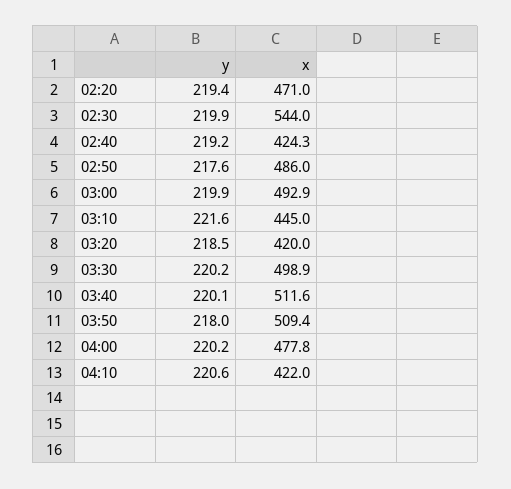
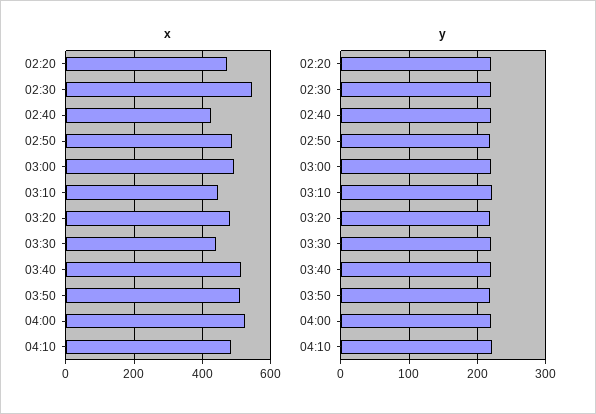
x, 03:20: 420 -> 480
x, 03:30: 498.9 -> 440
x, 04:00: 477.8 -> 520
x, 04:10: 422 -> 480

